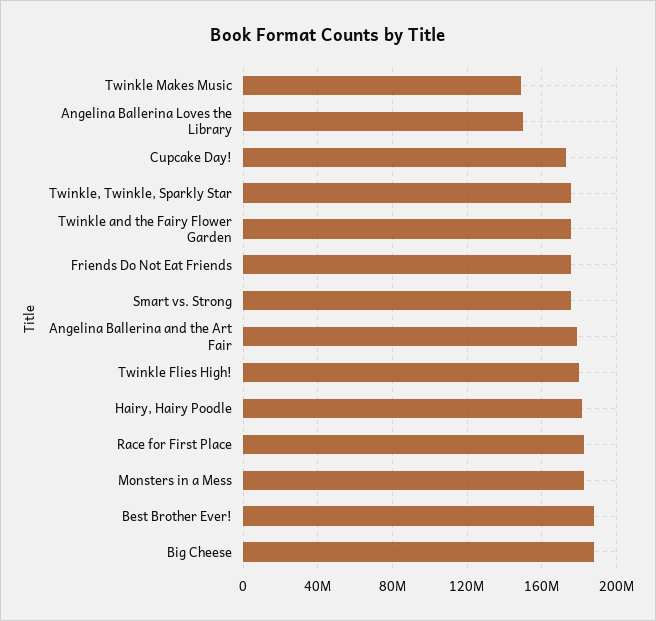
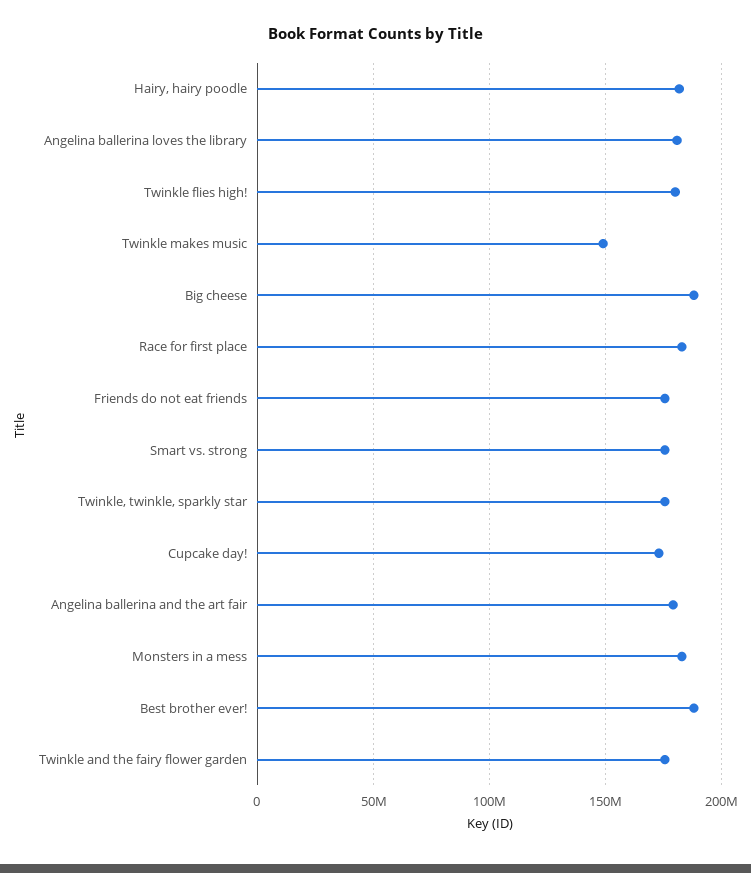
Angelina Ballerina Loves the Library: 150000000 -> 180000000

